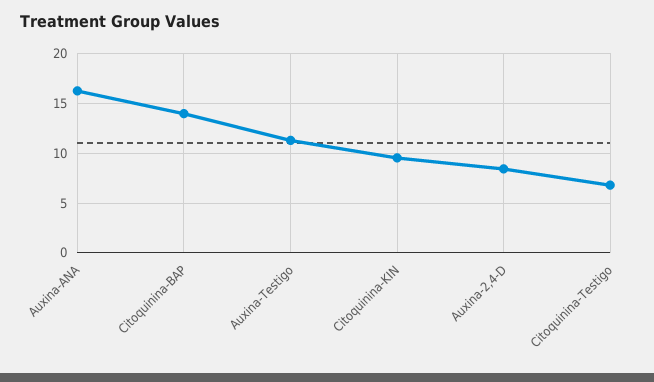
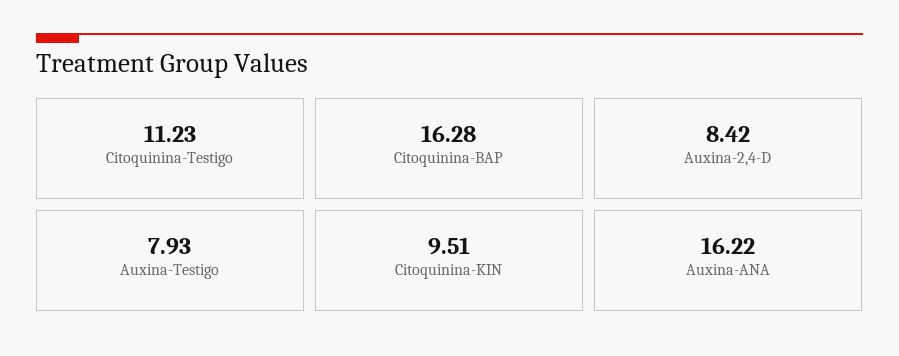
Citoquinina-BAP: 14 -> 16.28
Auxina-Testigo: 11 -> 7.93
Citoquinina-Testigo: 7 -> 11.23

